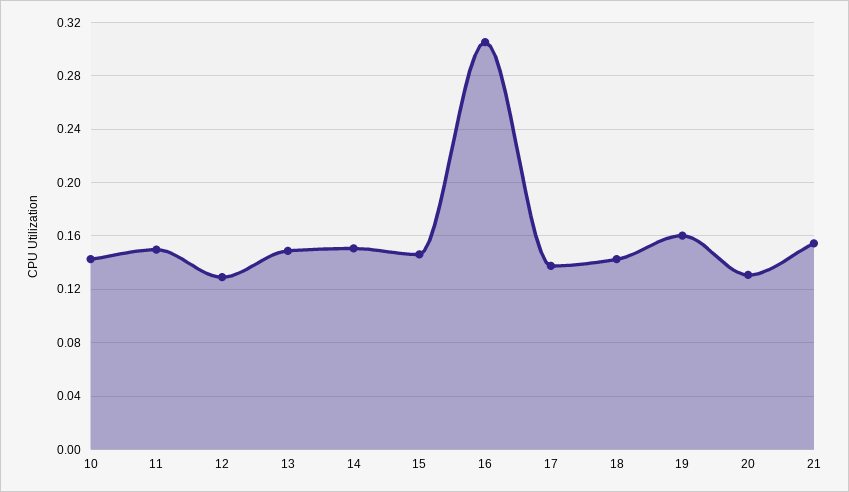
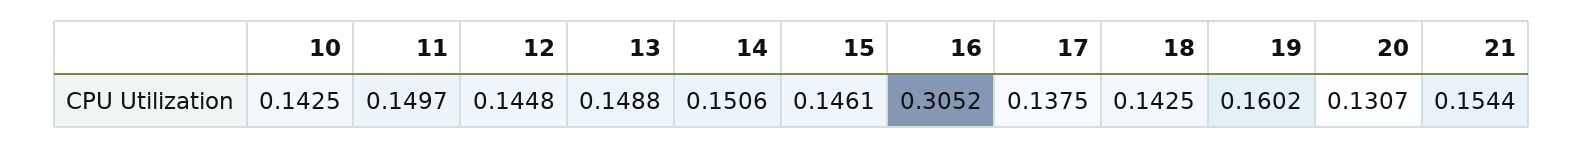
12: 0.13 -> 0.1448

